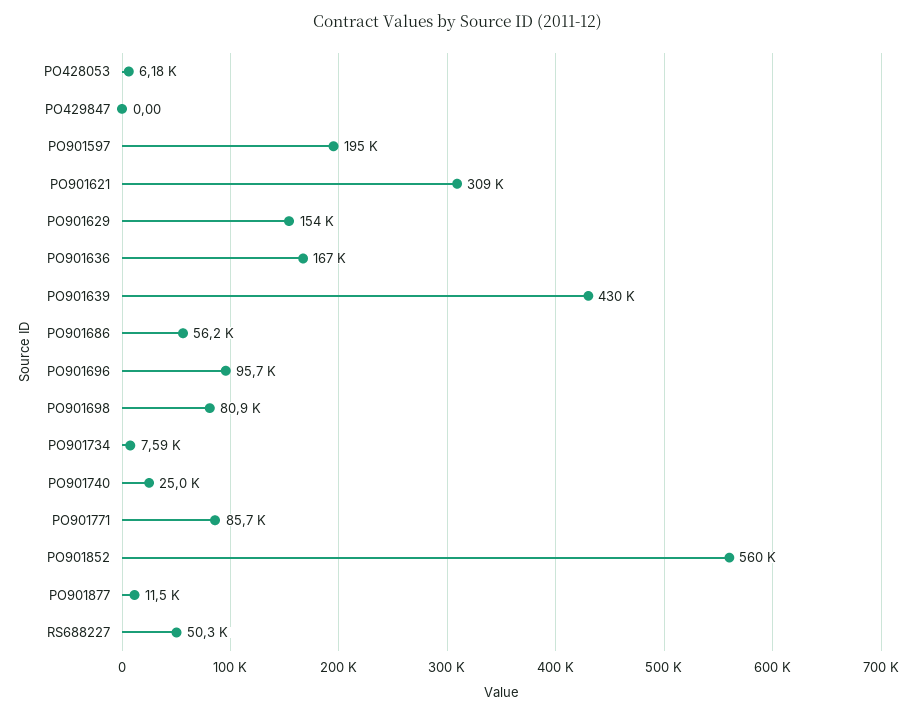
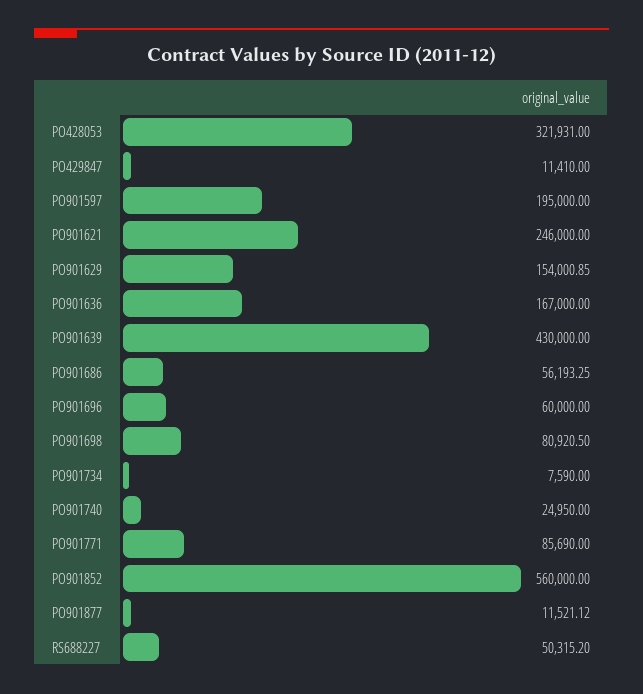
PO428053: 6180 -> 321931
PO429847: 0 -> 11410
PO901621: 309000 -> 246000
PO901696: 95700 -> 60000

